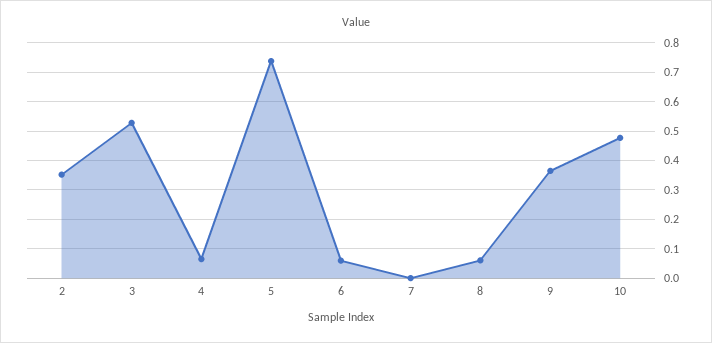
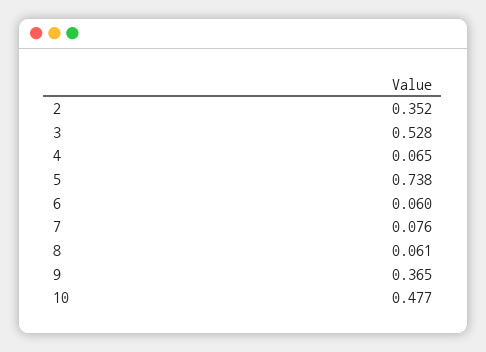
7: 0 -> 0.076

